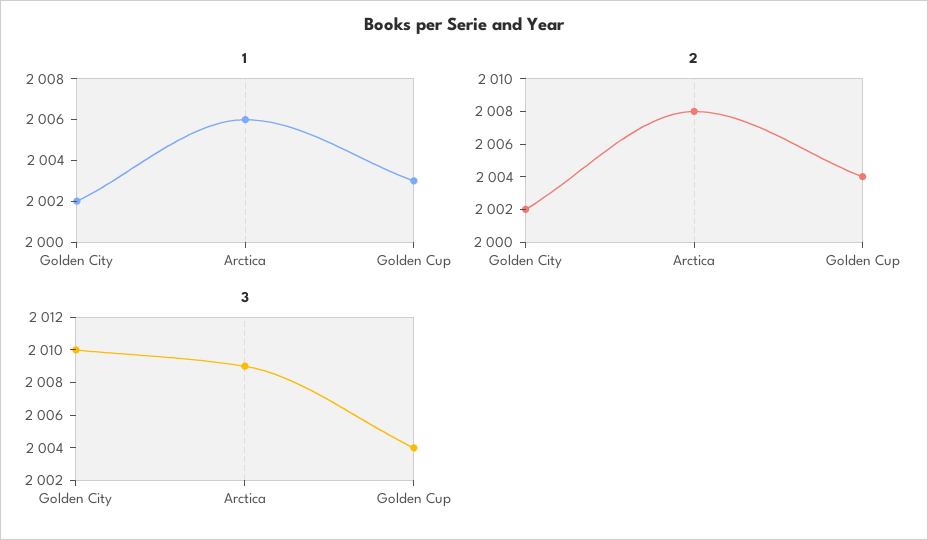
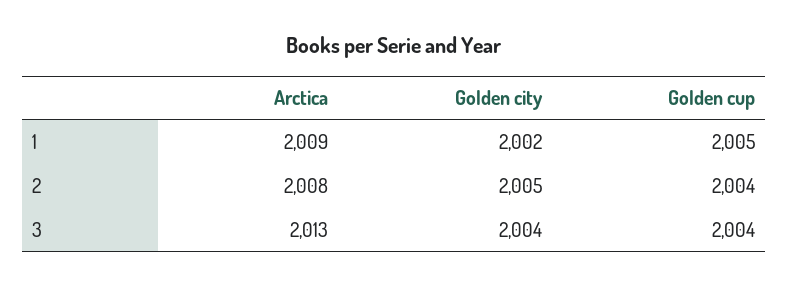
1, Arctica: 2006 -> 2009
1, Golden Cup: 2003 -> 2005
2, Golden City: 2002 -> 2005
3, Golden City: 2010 -> 2004
3, Arctica: 2009 -> 2013

